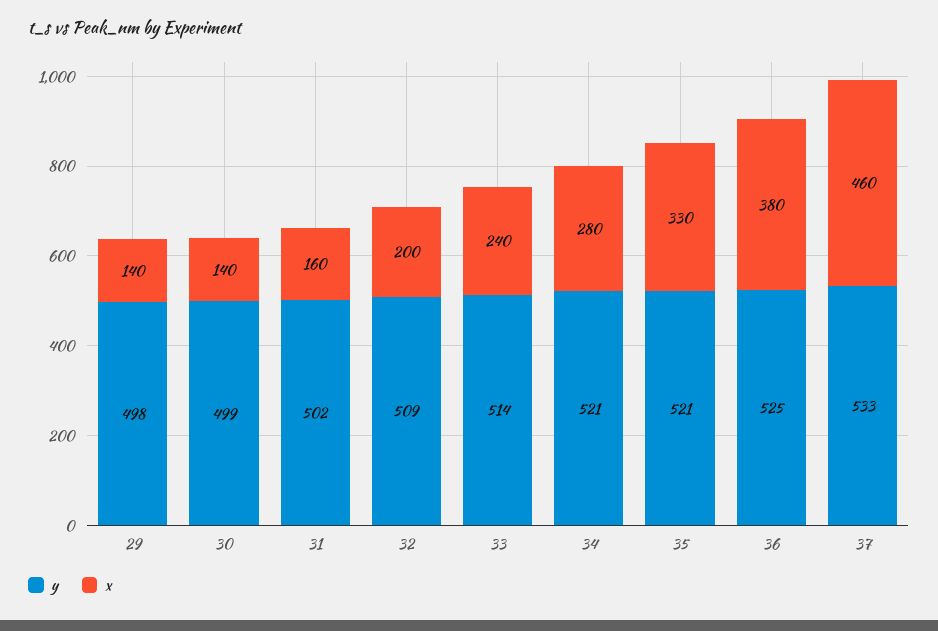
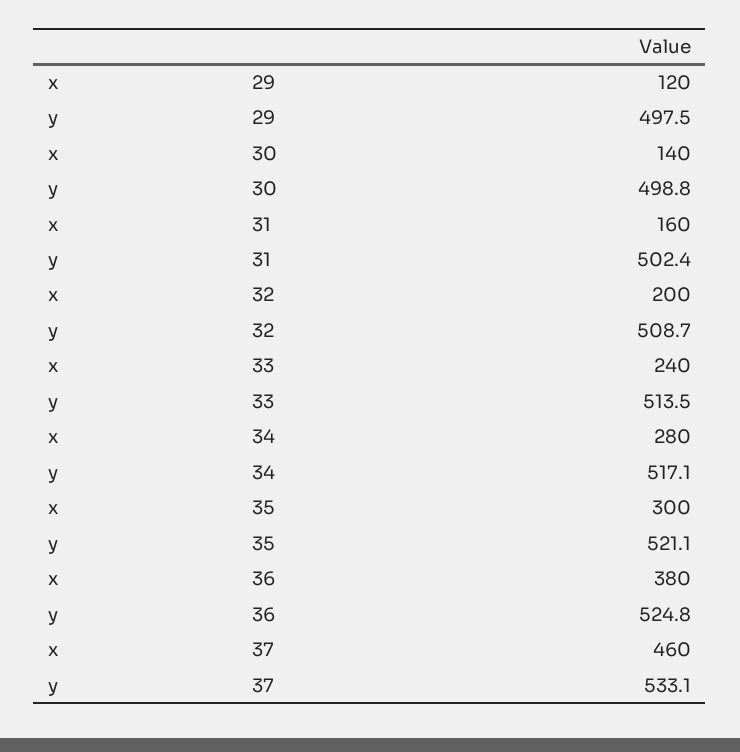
x, 29: 140 -> 120
y, 34: 521 -> 517.1
x, 35: 330 -> 300

